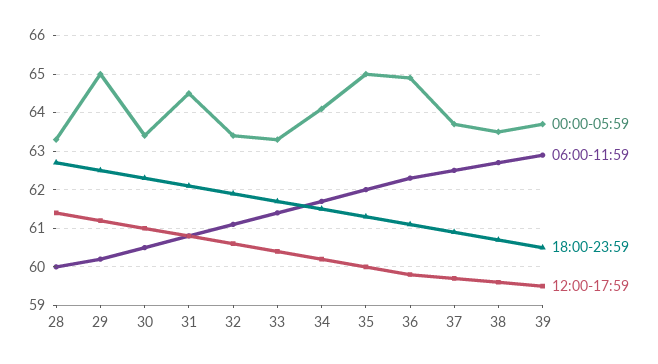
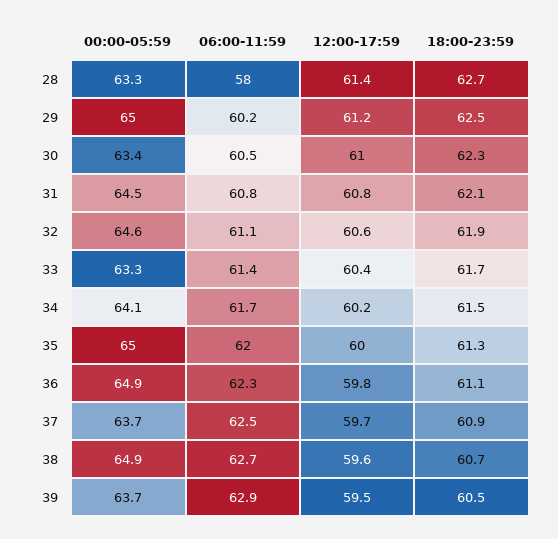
06:00-11:59, 28: 60 -> 58
00:00-05:59, 32: 63.5 -> 64.6
00:00-05:59, 38: 63.5 -> 64.9

